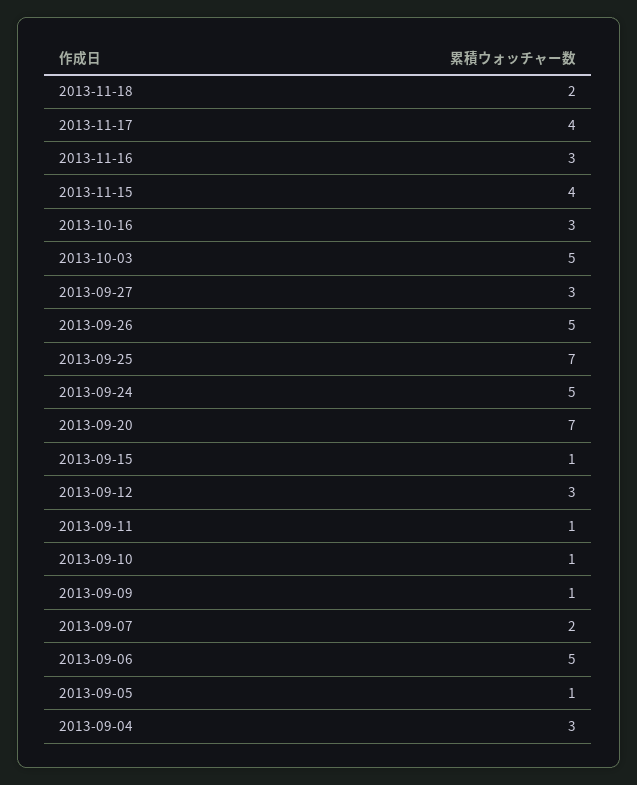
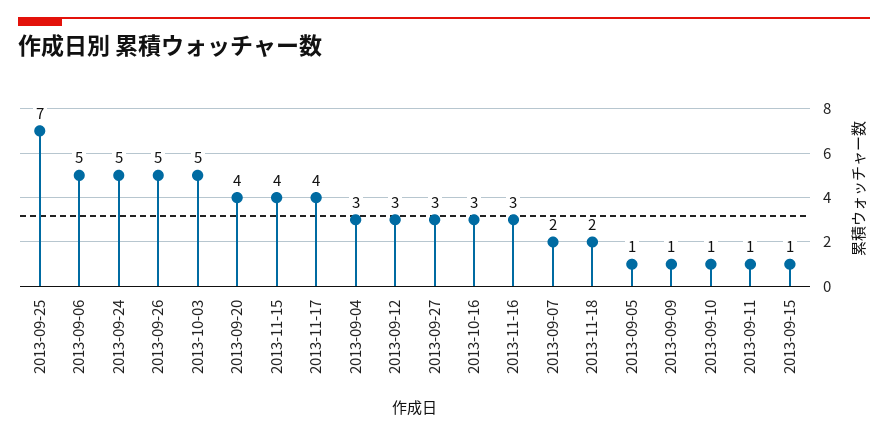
2013-09-20: 7 -> 4

